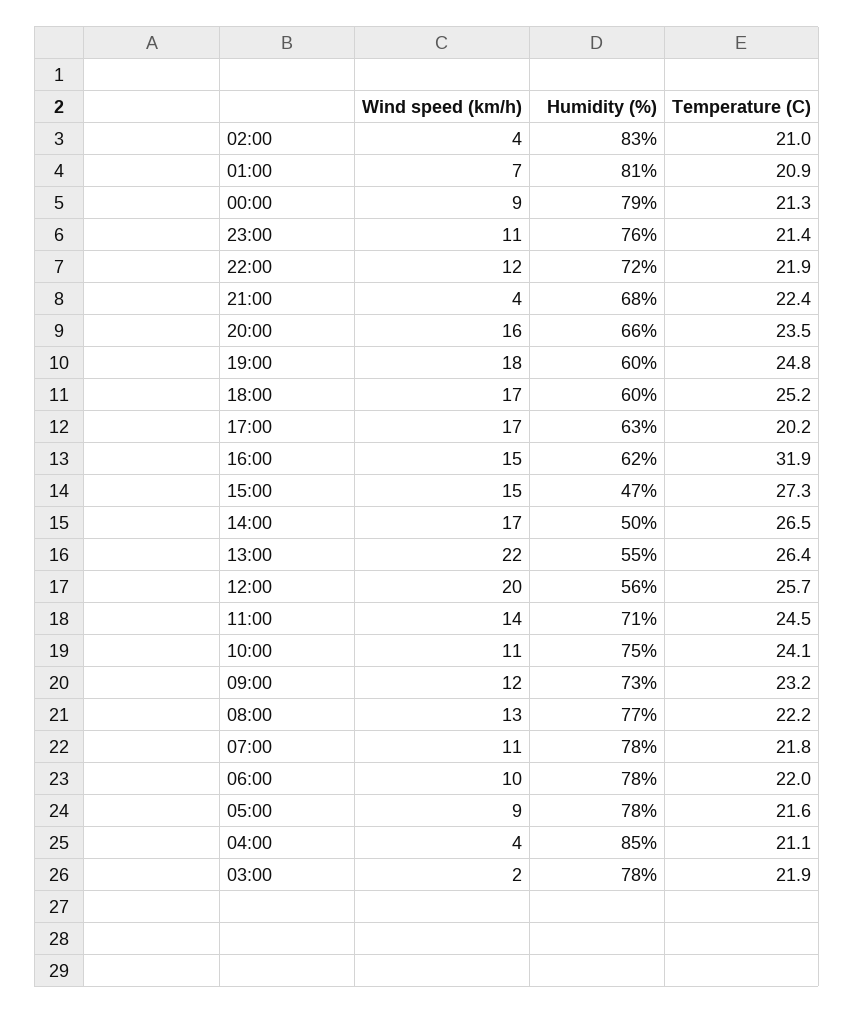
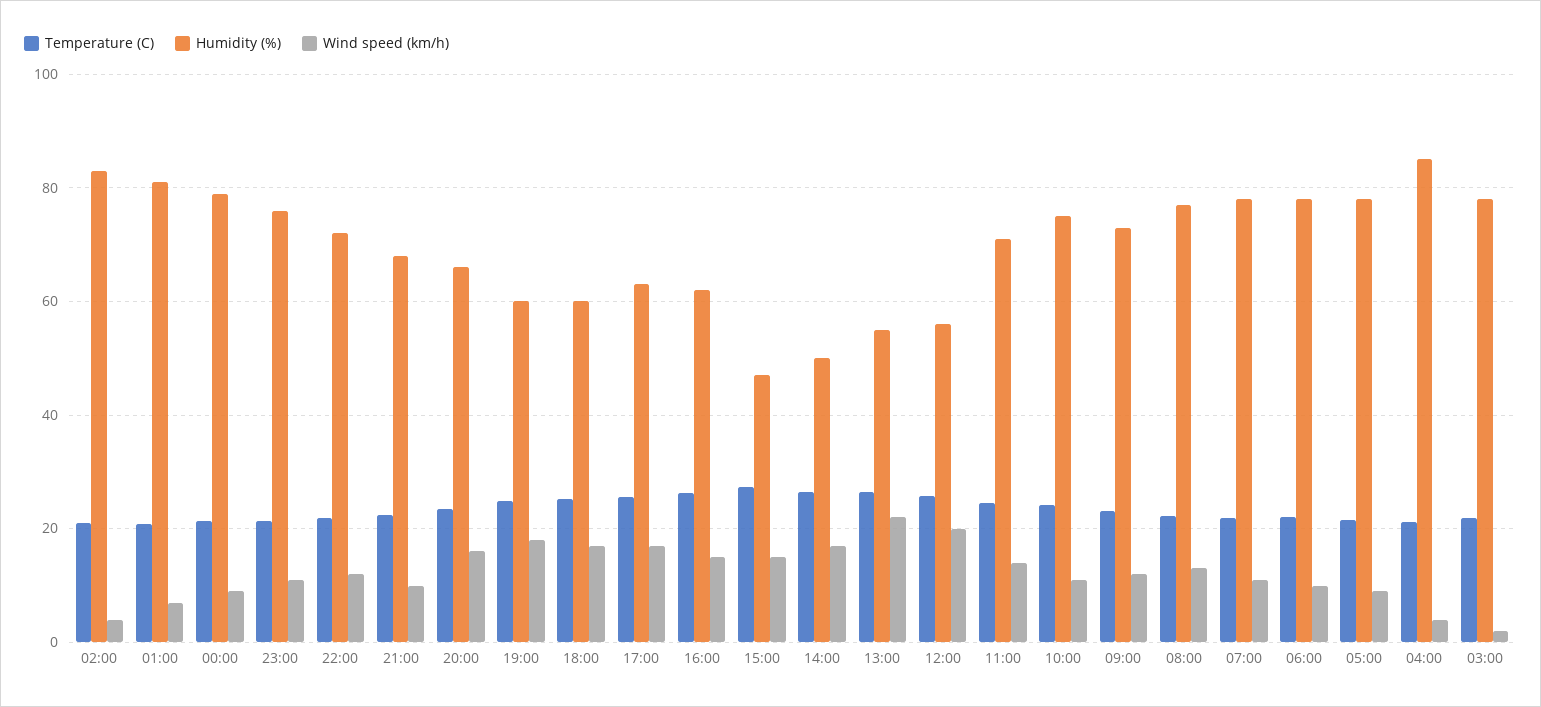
Wind speed (km/h), 21:00: 4 -> 10
Temperature (C), 17:00: 20.2 -> 26
Temperature (C), 16:00: 31.9 -> 26

